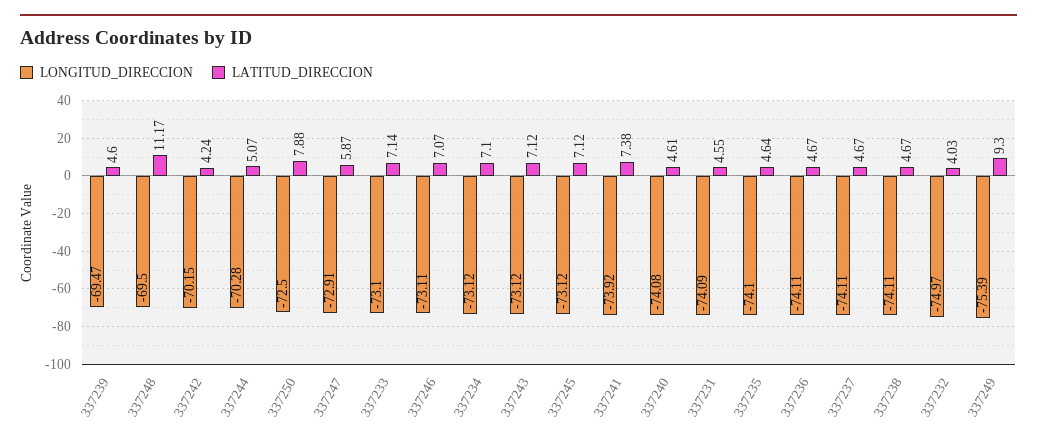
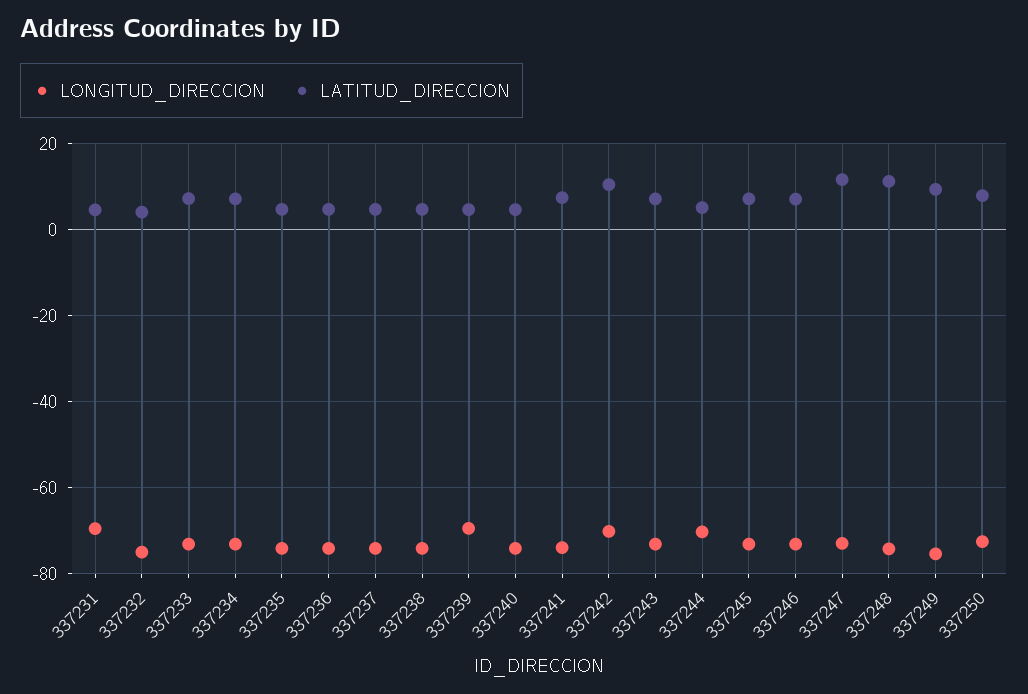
LONGITUD_DIRECCION, 337248: -69.5 -> -74
LATITUD_DIRECCION, 337242: 4.24 -> 10
LATITUD_DIRECCION, 337247: 5.87 -> 12
LONGITUD_DIRECCION, 337231: -74.09 -> -70

